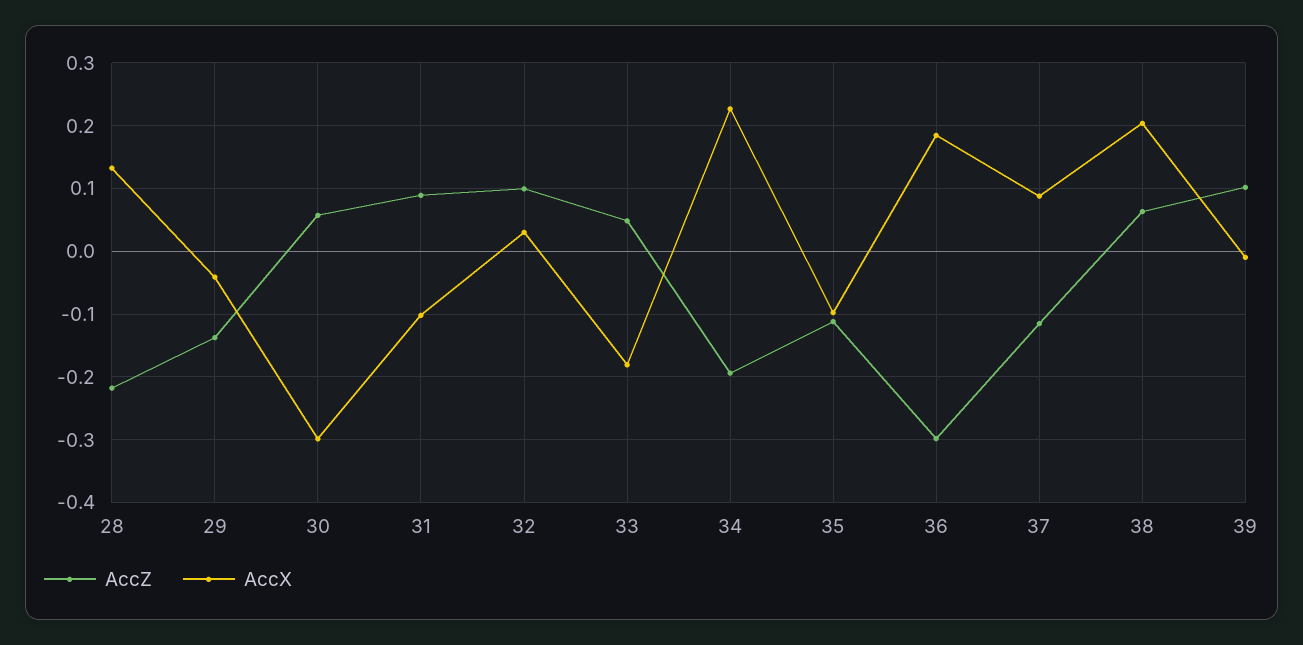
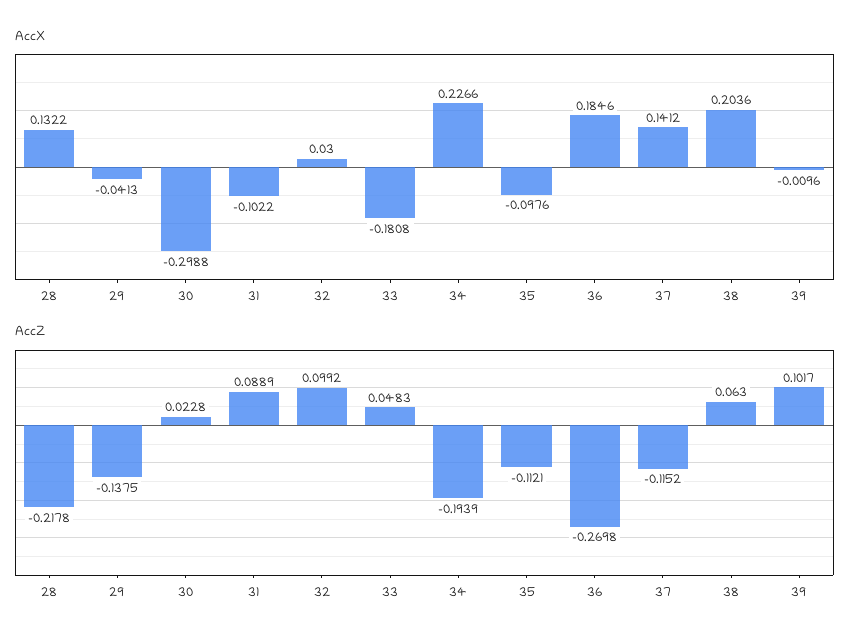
AccZ, 30: 0.06 -> 0.0228
AccZ, 36: -0.3 -> -0.2698
AccX, 37: 0.09 -> 0.1412

